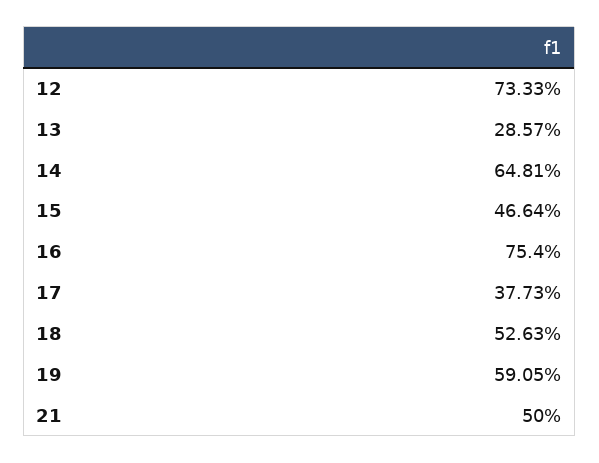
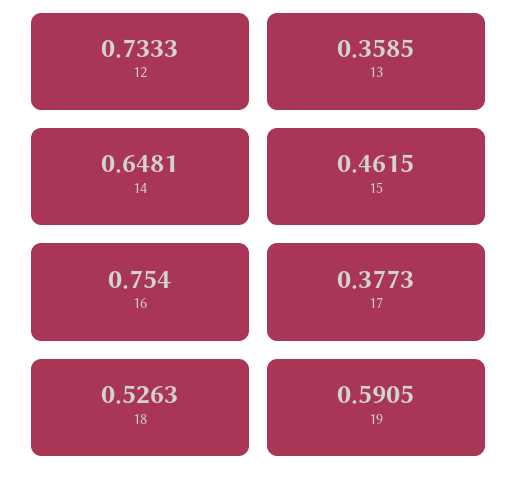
13: 0.2857 -> 0.3585
15: 0.4664 -> 0.4615
21: 0.5 -> none

